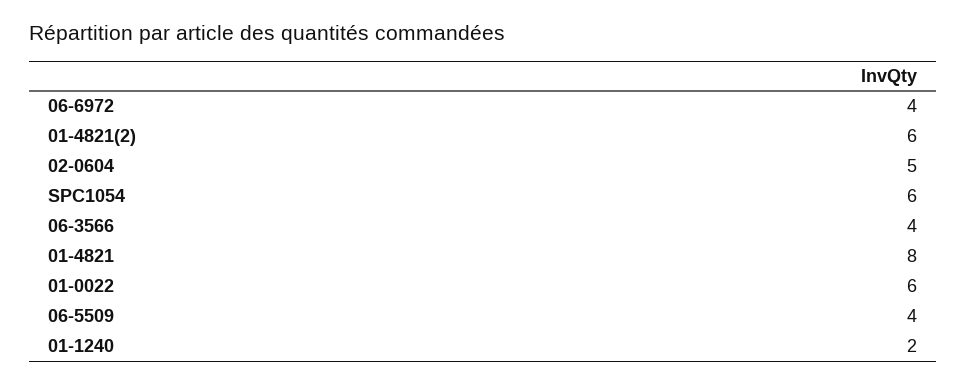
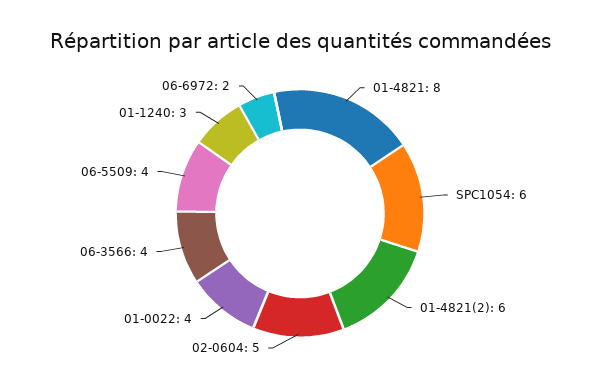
06-6972: 4 -> 2
01-0022: 6 -> 4
01-1240: 2 -> 3

